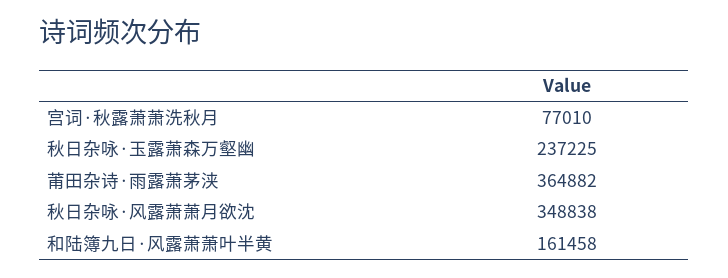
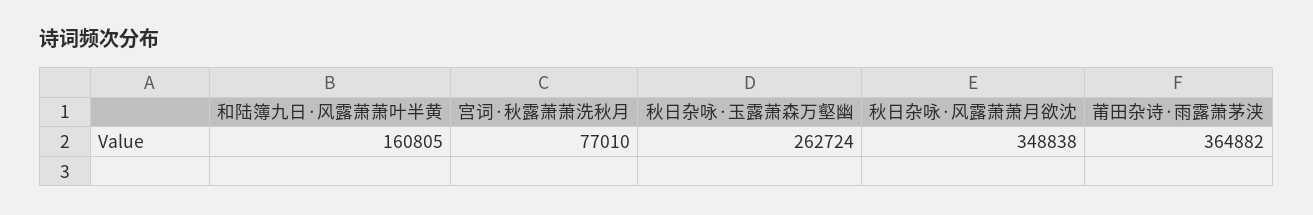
秋日杂咏·玉露萧森万壑幽: 237225 -> 262724
和陆簿九日·风露萧萧叶半黄: 161458 -> 160805

